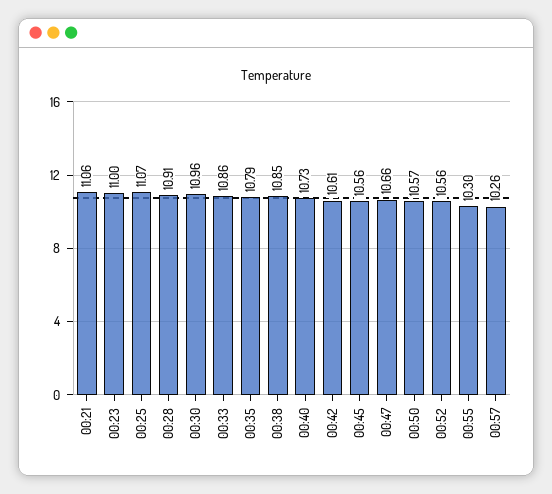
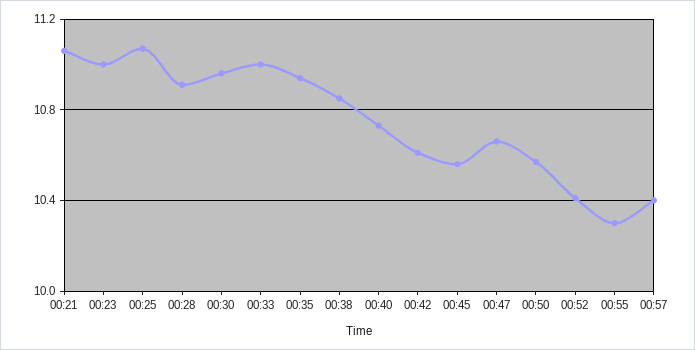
00:33: 10.86 -> 11
00:35: 10.79 -> 10.95
00:52: 10.56 -> 10.4
00:57: 10.26 -> 10.4

